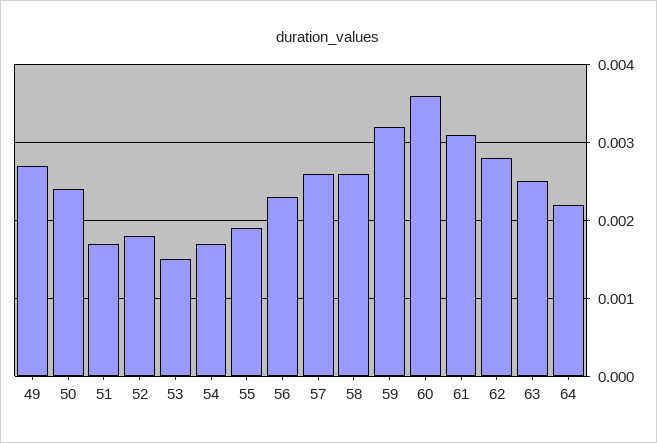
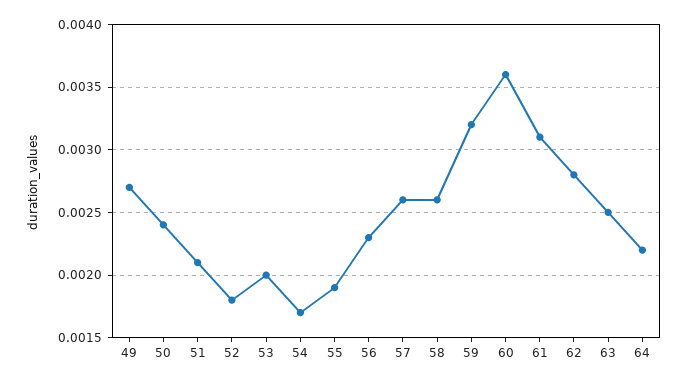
51: 0.0017 -> 0.0021
53: 0.0015 -> 0.002

